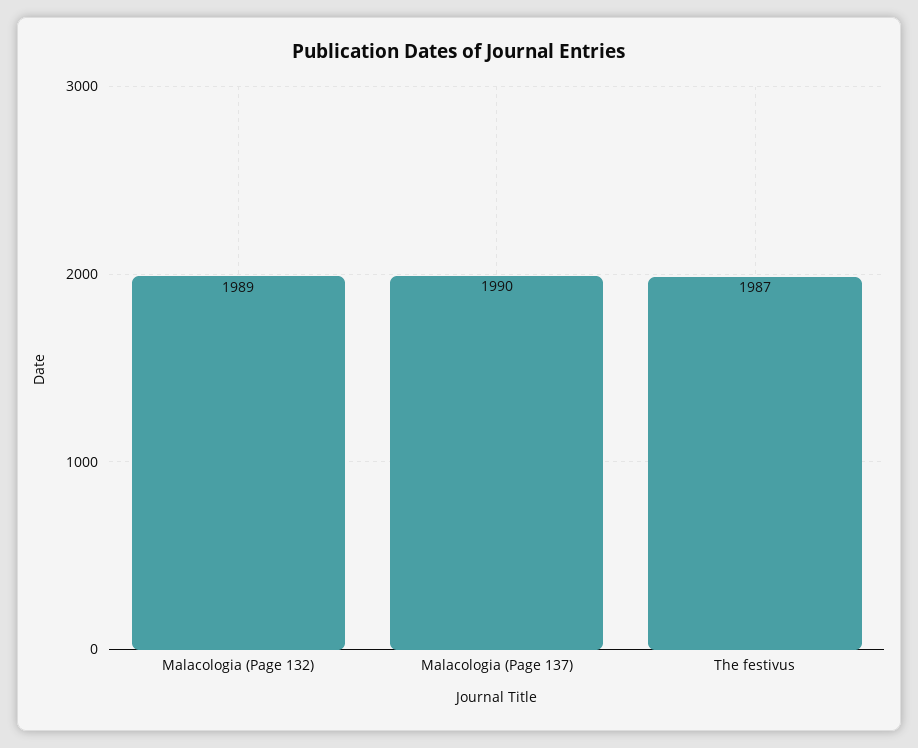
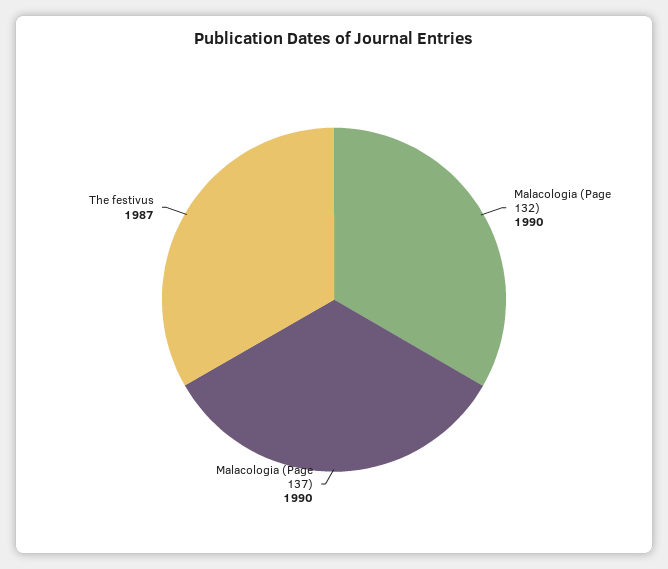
Malacologia (Page 132): 1989 -> 1990

